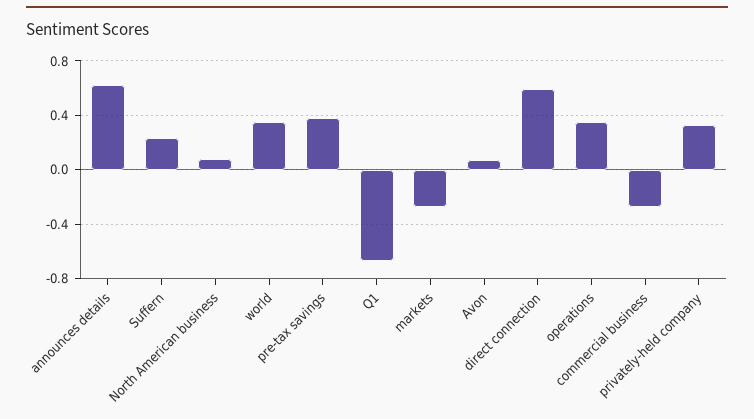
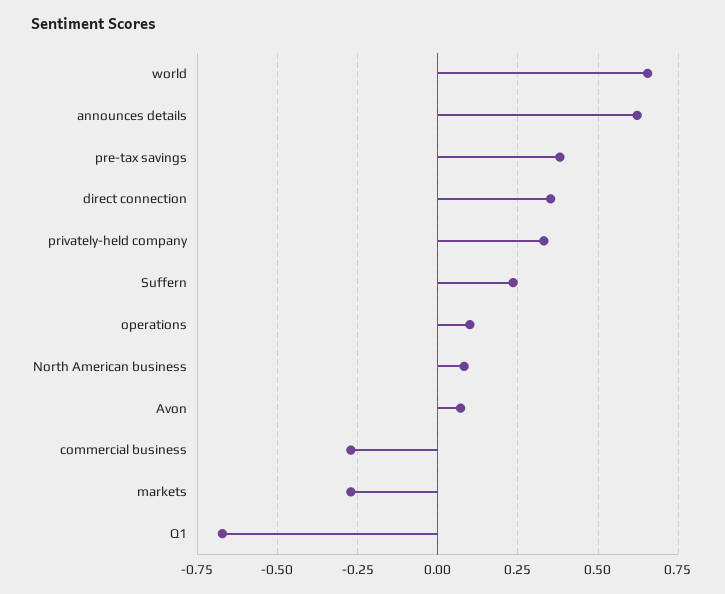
world: 0.35 -> 0.65
direct connection: 0.6 -> 0.35
operations: 0.35 -> 0.1

